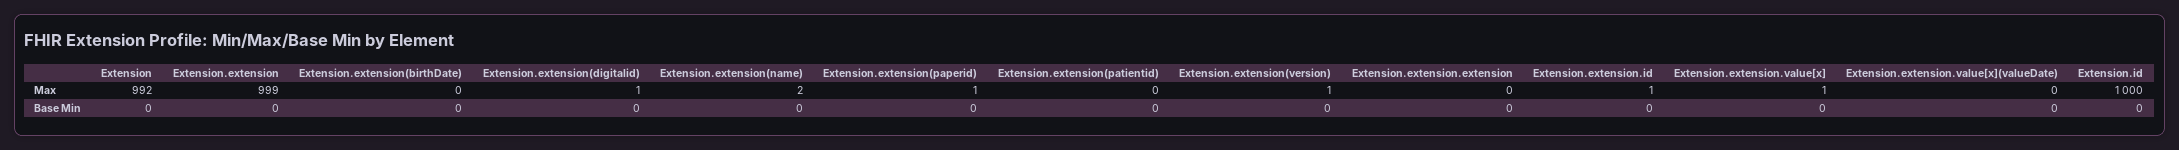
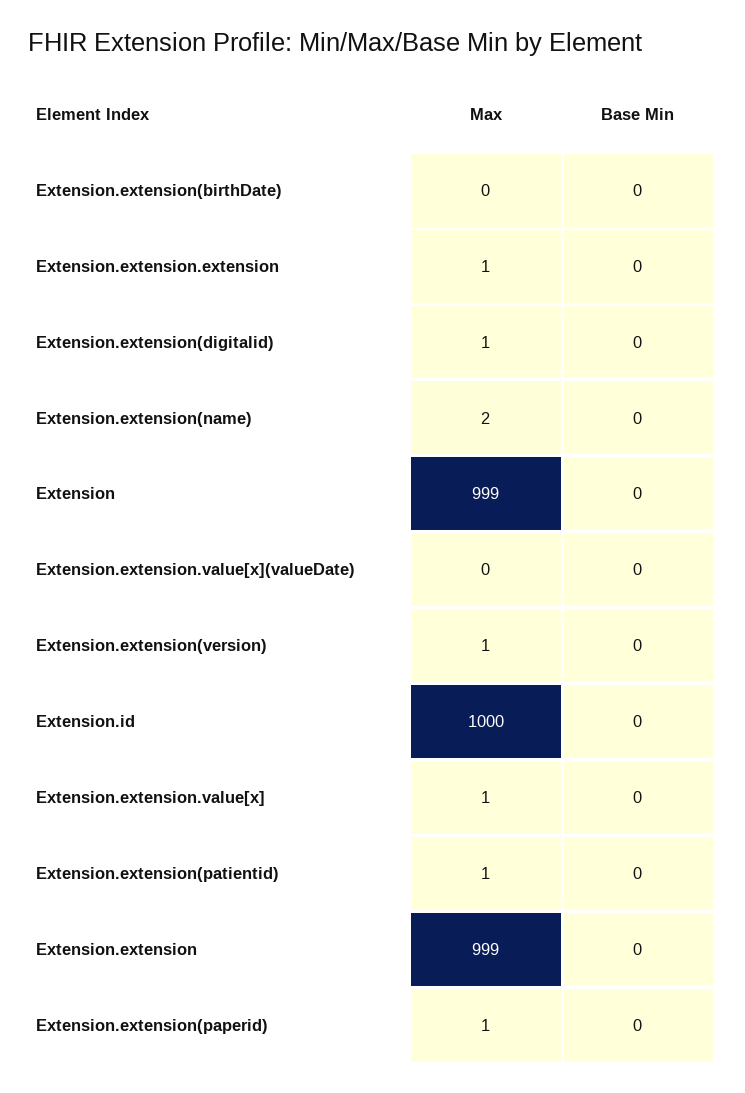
Extension, Max: 992 -> 999
Extension.extension(patientid), Max: 0 -> 1
Extension.extension.extension, Max: 0 -> 1
Extension.extension.id, Max: 1 -> none
Extension.extension.id, Base Min: 0 -> none

